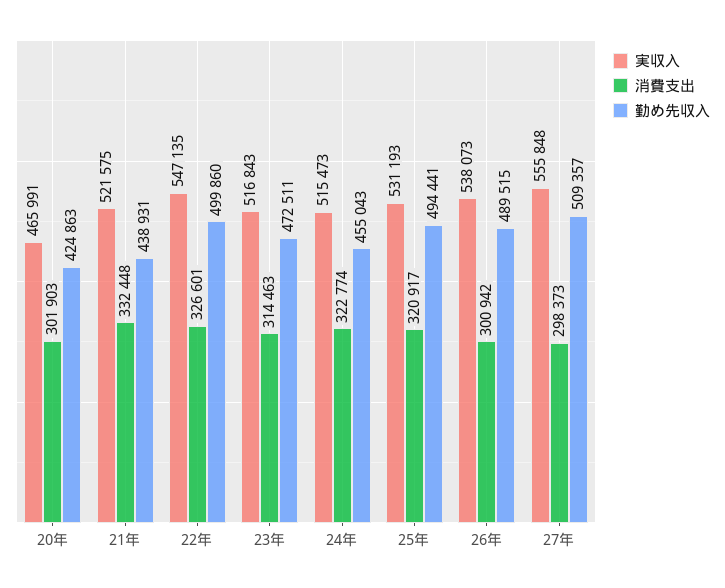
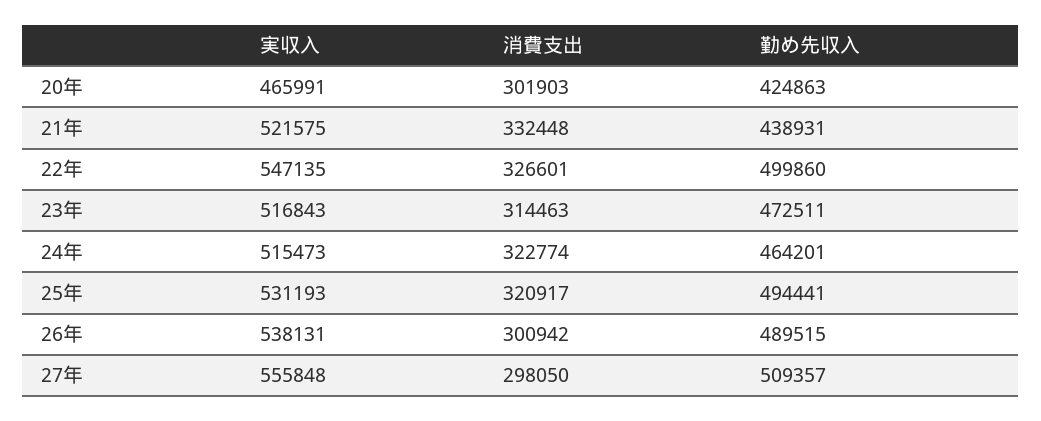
勤め先収入, 24年: 455043 -> 464201
実収入, 26年: 538073 -> 538131
消費支出, 27年: 298373 -> 298050

